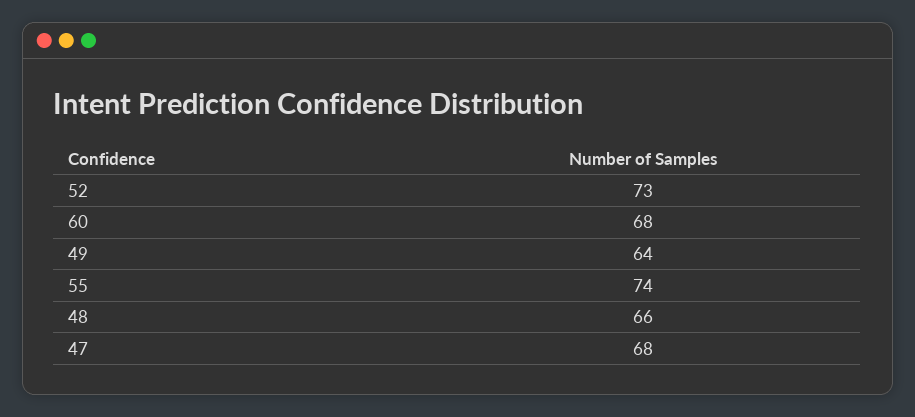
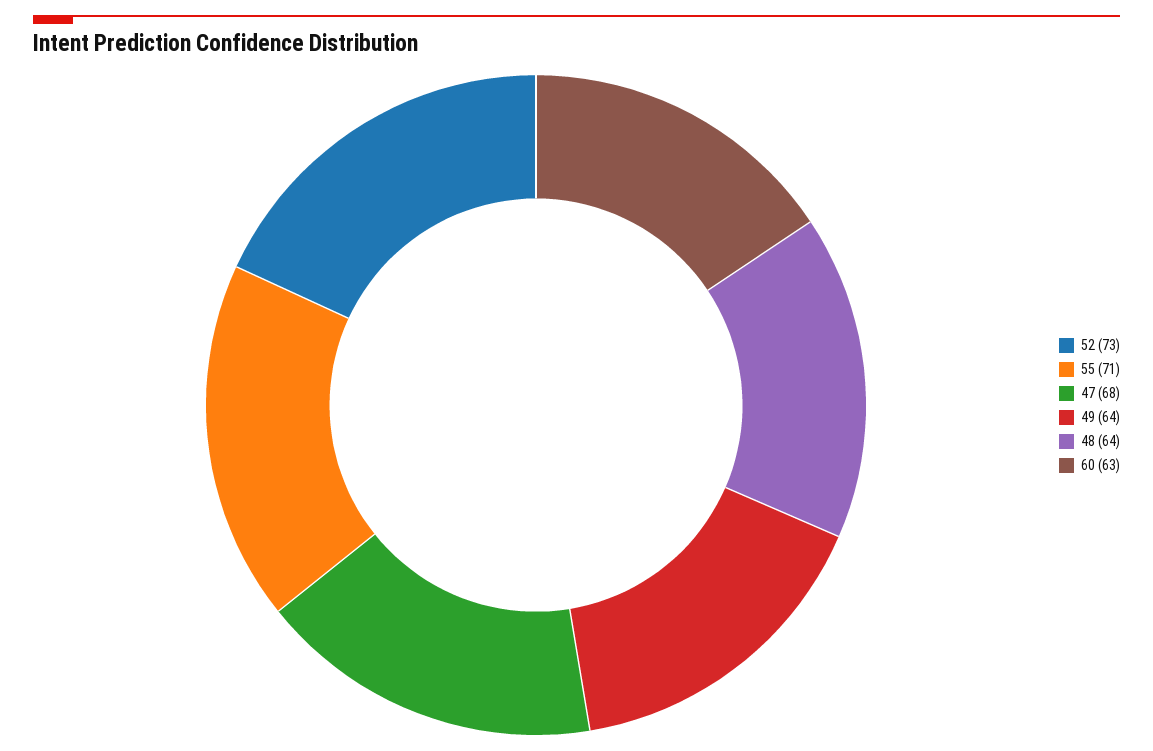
60: 68 -> 63
55: 74 -> 71
48: 66 -> 64

